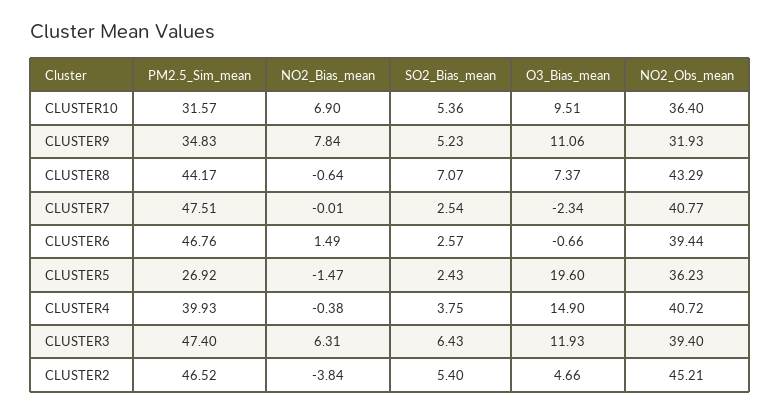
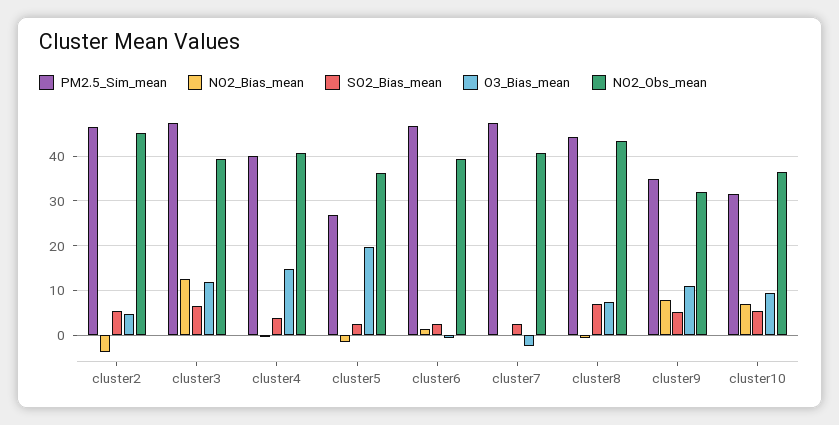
NO2_Bias_mean, CLUSTER3: 6.31 -> 12

